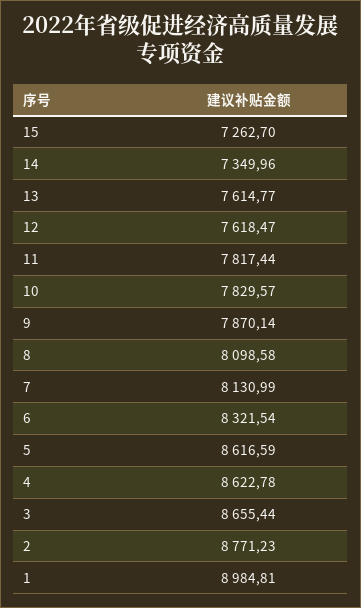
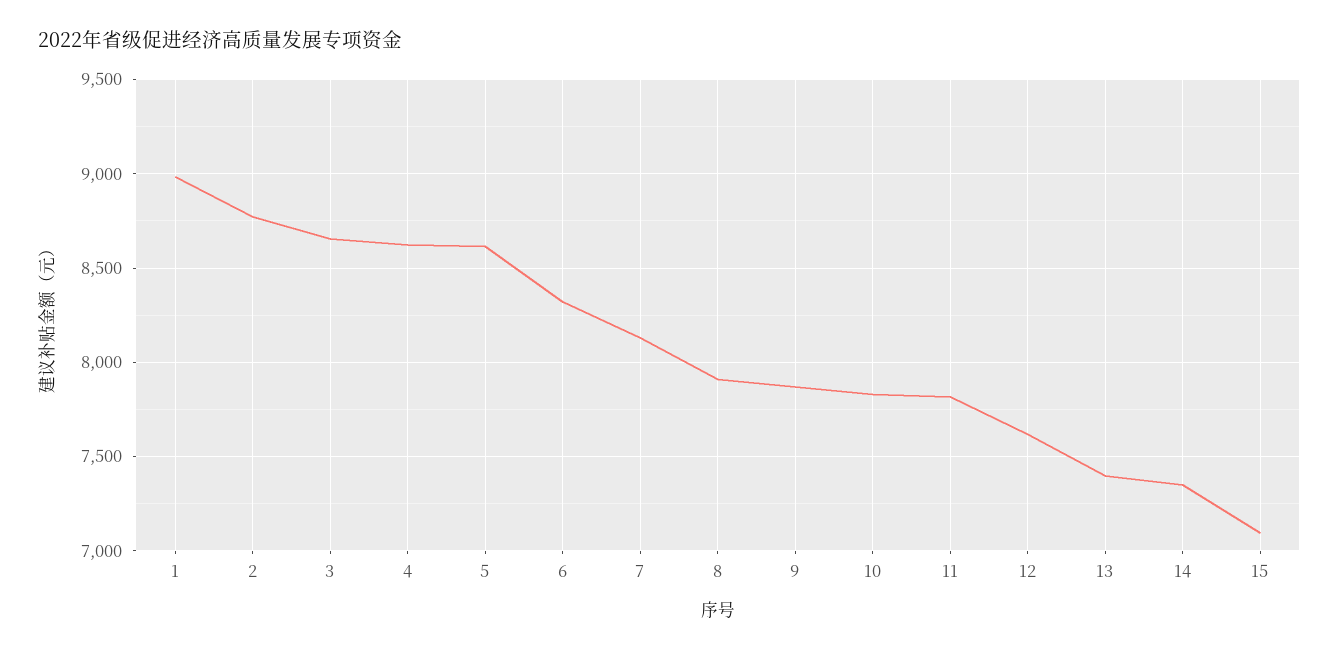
15: 7262.7 -> 7100
13: 7614.77 -> 7400
8: 8098.58 -> 7900

